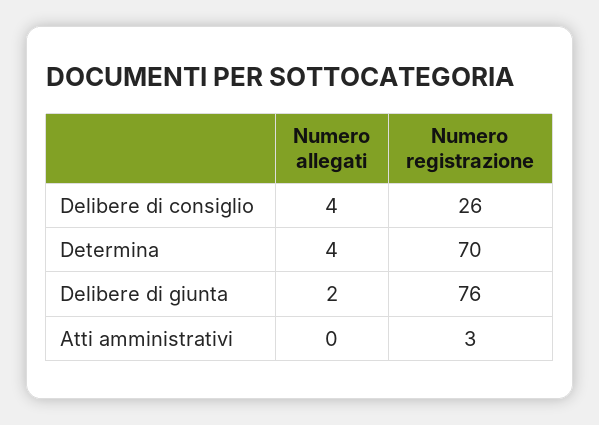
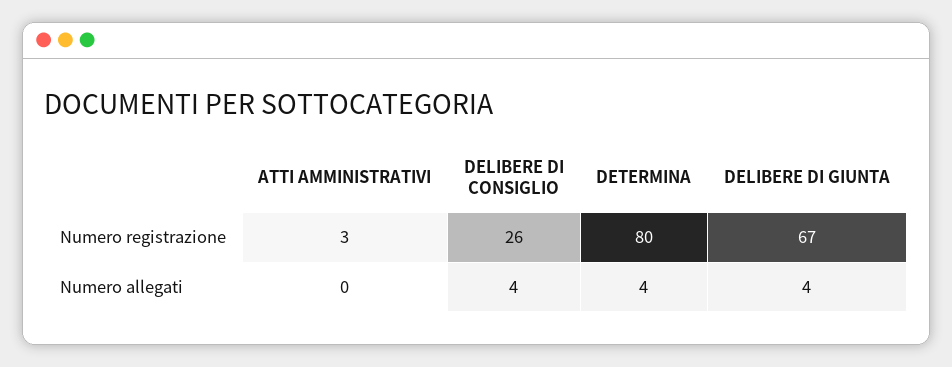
Numero registrazione, Determina: 70 -> 80
Numero allegati, Delibere di giunta: 2 -> 4
Numero registrazione, Delibere di giunta: 76 -> 67

